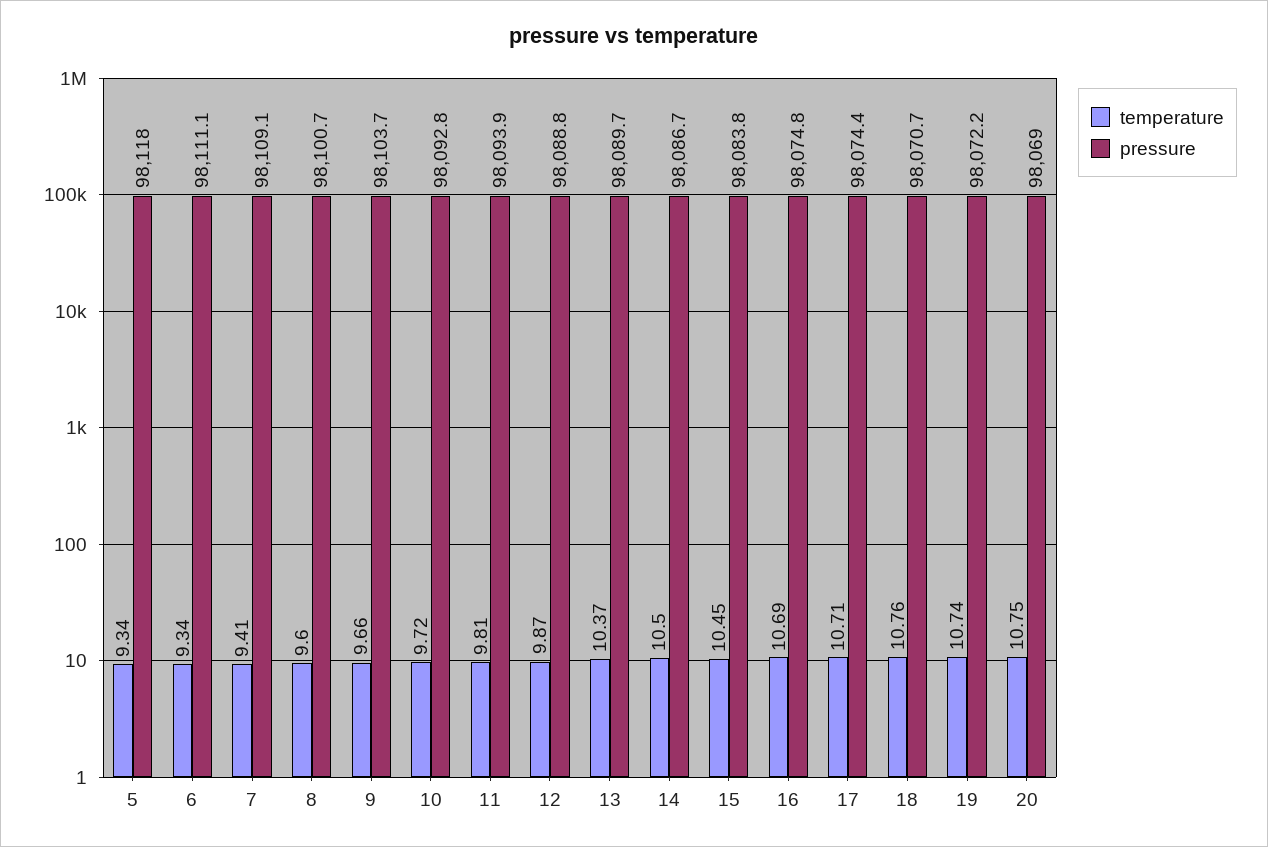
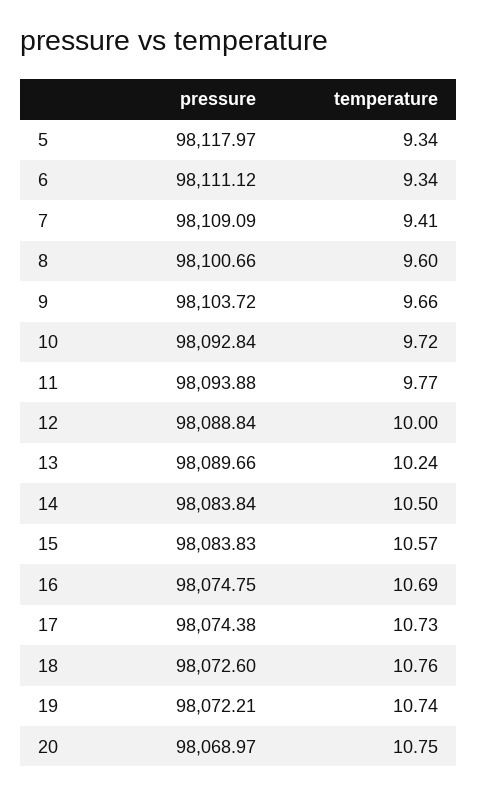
temperature, 11: 9.81 -> 9.77
temperature, 12: 9.87 -> 10
temperature, 13: 10.37 -> 10.24
pressure, 14: 98086.7 -> 98083.84
temperature, 15: 10.45 -> 10.57
temperature, 17: 10.71 -> 10.73
pressure, 18: 98070.7 -> 98072.6

